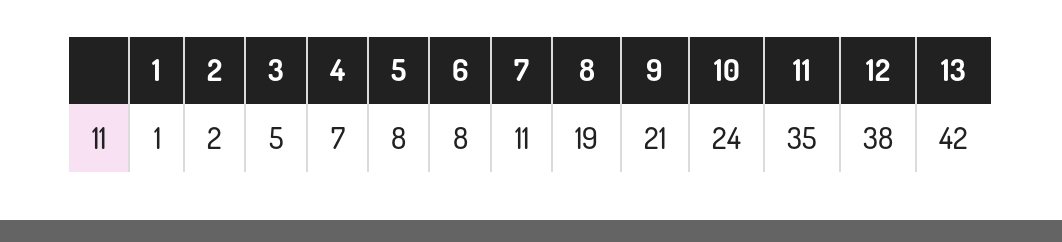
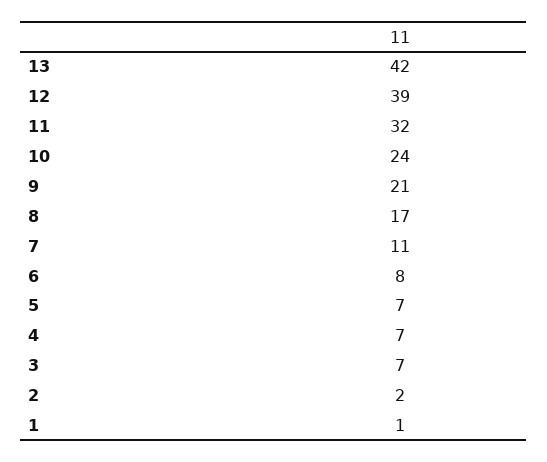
3: 5 -> 7
5: 8 -> 7
8: 19 -> 17
11: 35 -> 32
12: 38 -> 39

